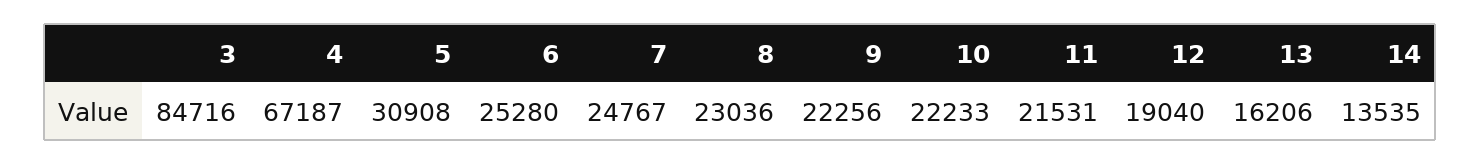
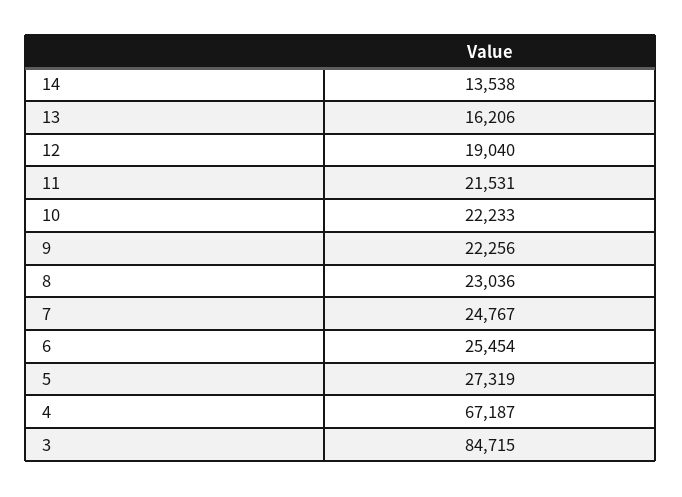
3: 84716 -> 84715
5: 30908 -> 27319
6: 25280 -> 25454
14: 13535 -> 13538

